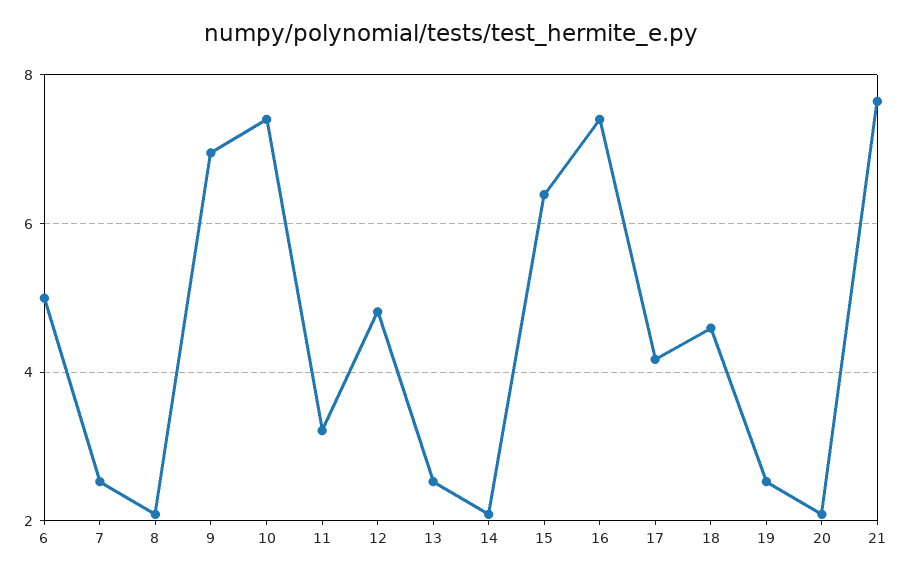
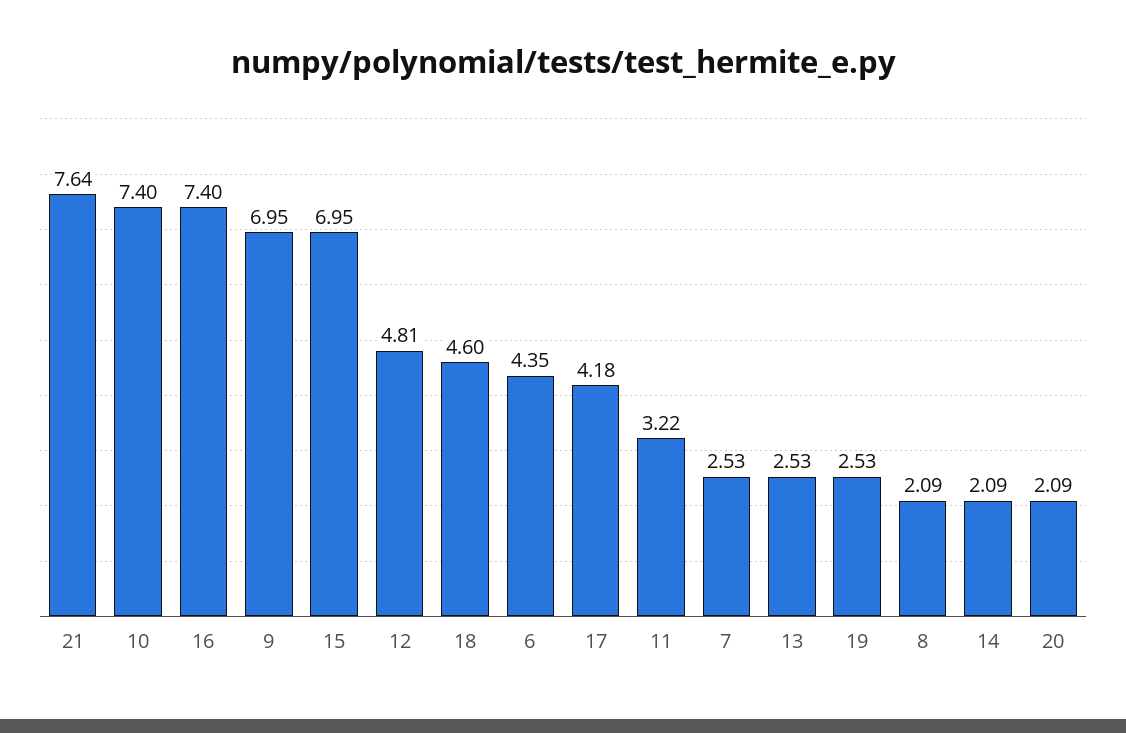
6: 5 -> 4.35
15: 6.4 -> 6.95

